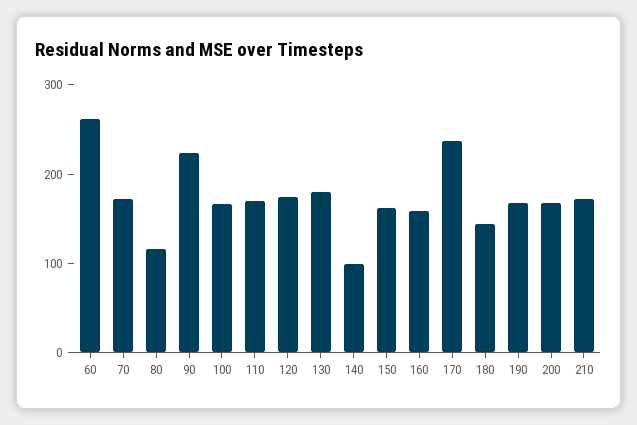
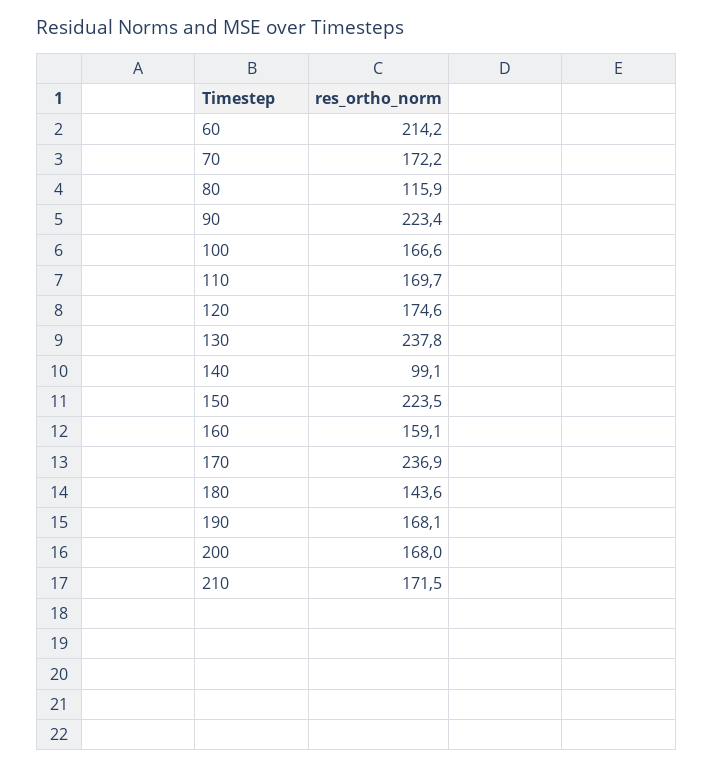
60: 260 -> 214.2
130: 180 -> 237.8
150: 160 -> 223.5

